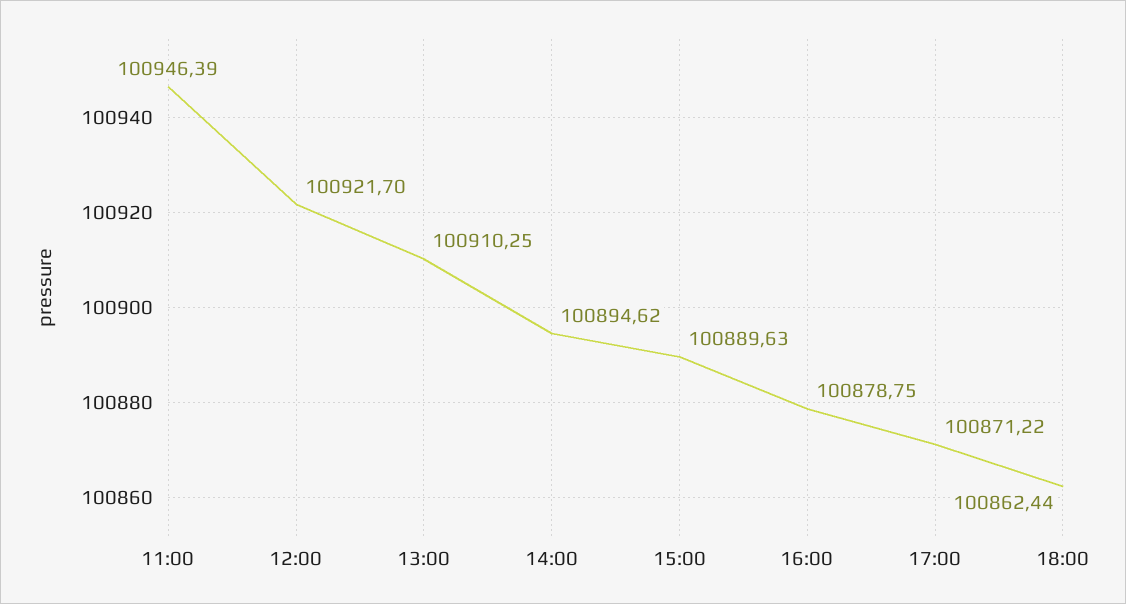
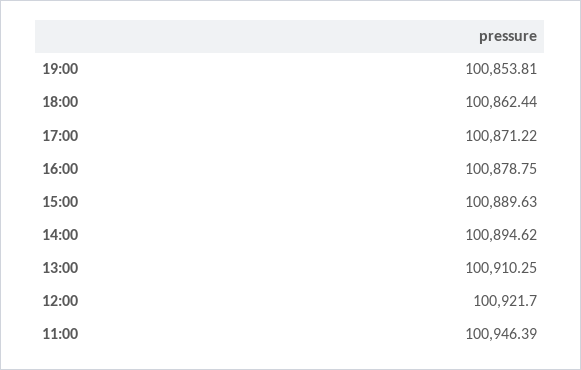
19:00: none -> 100853.81

